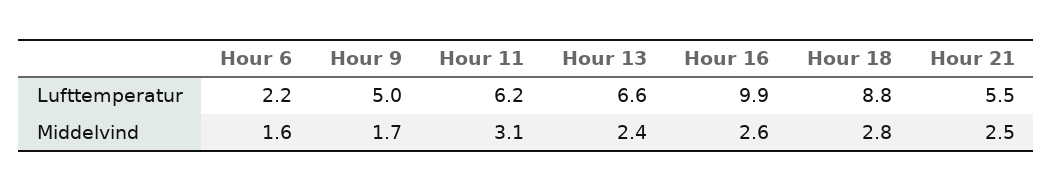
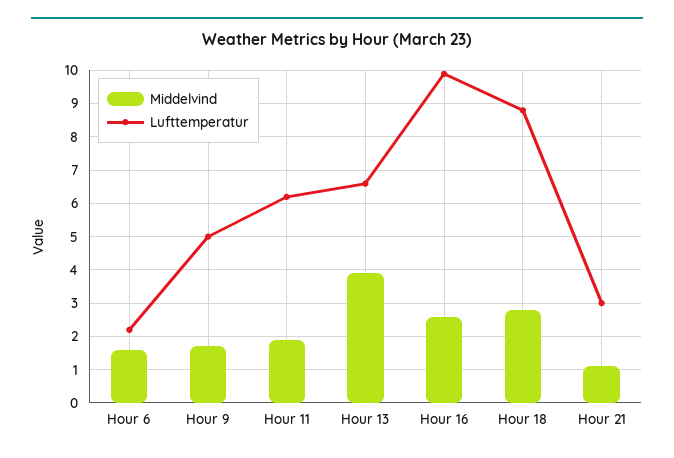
Lufttemperatur, Hour 21: 5.5 -> 3
Middelvind, Hour 11: 3.1 -> 2
Middelvind, Hour 13: 2.4 -> 4
Middelvind, Hour 21: 2.5 -> 1

